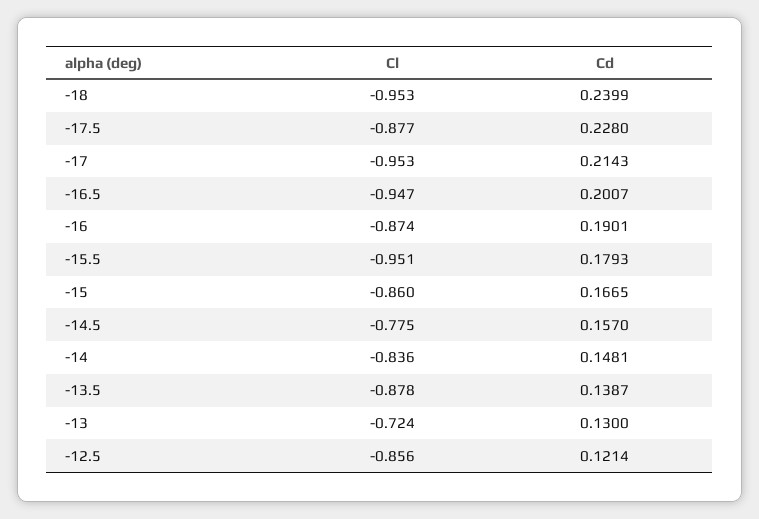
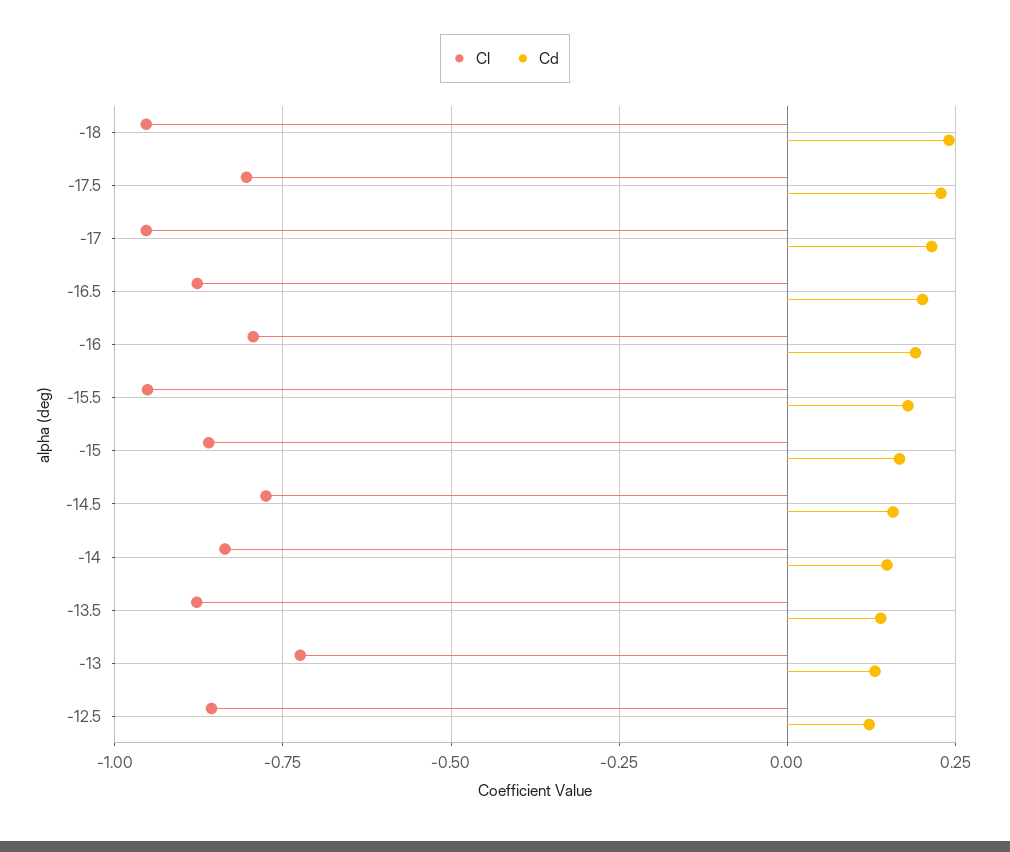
Cl, -17.5: -0.877 -> -0.8
Cl, -16.5: -0.947 -> -0.875
Cl, -16: -0.874 -> -0.8

